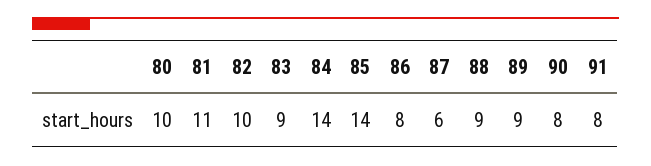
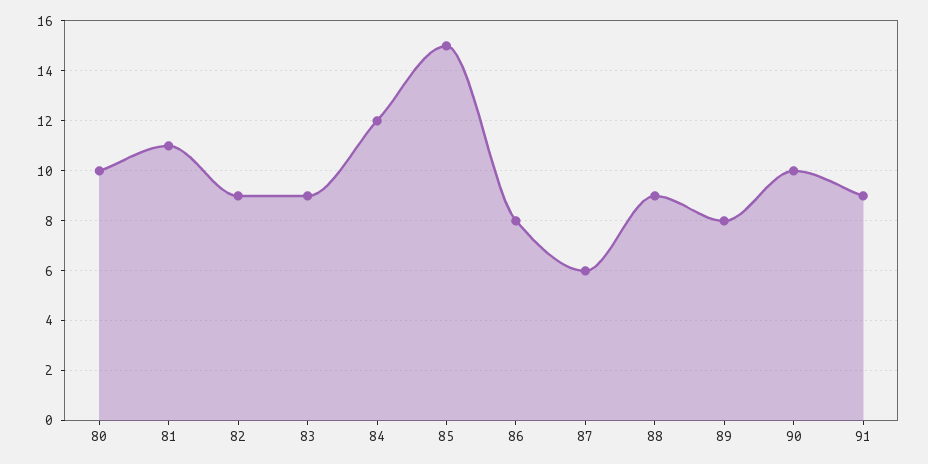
82: 10 -> 9
84: 14 -> 12
85: 14 -> 15
89: 9 -> 8
90: 8 -> 10
91: 8 -> 9

